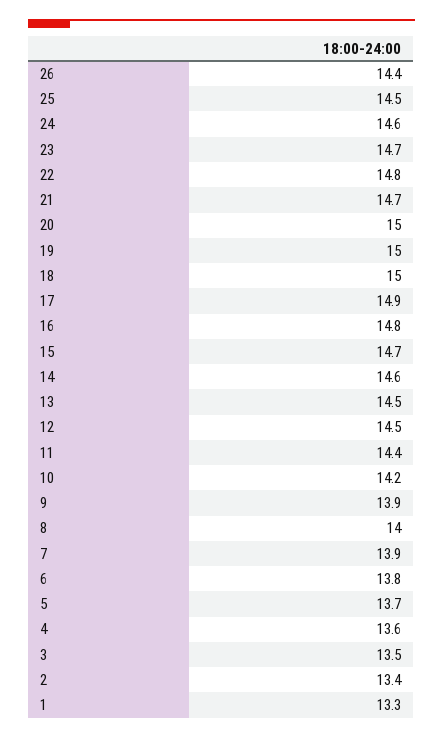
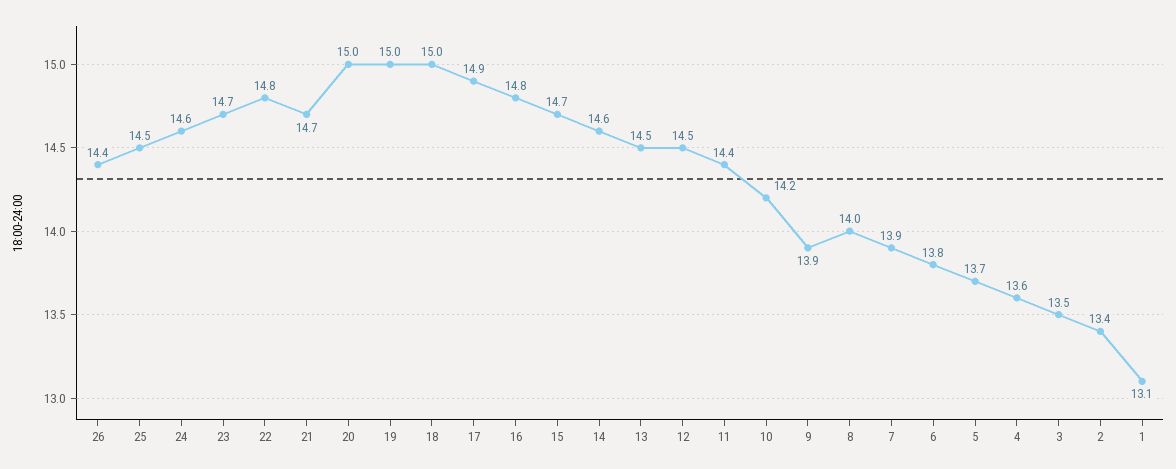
1: 13.3 -> 13.1

